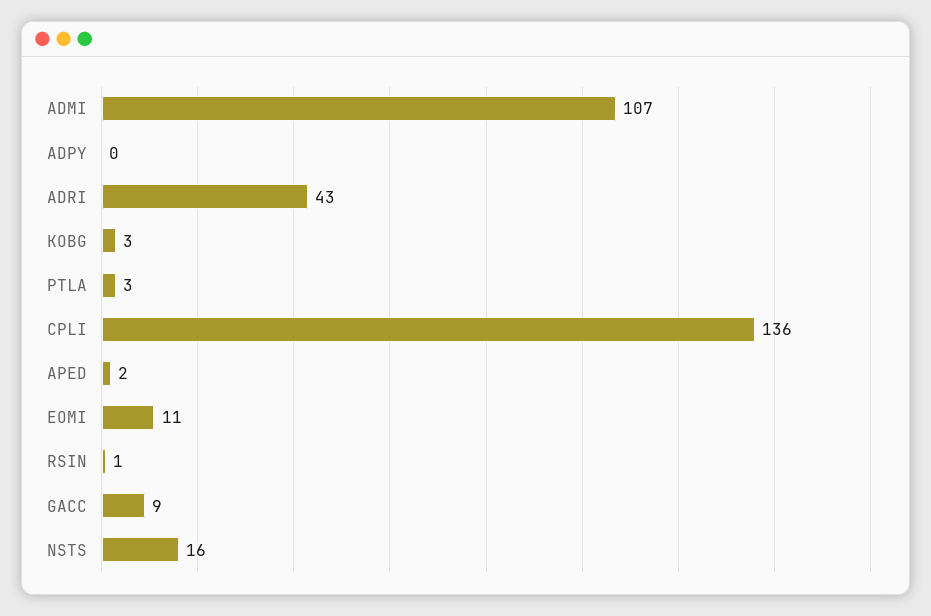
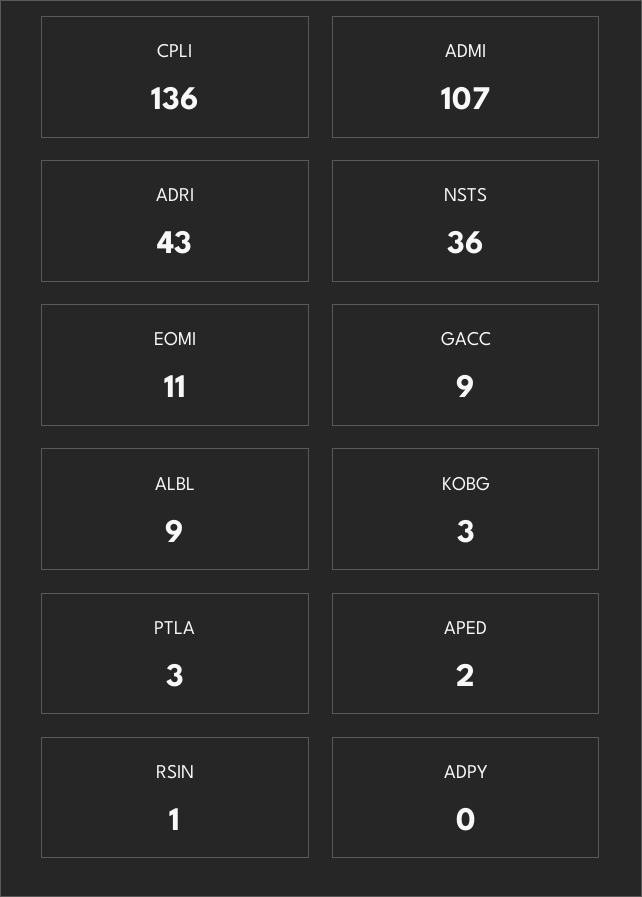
NSTS: 16 -> 36
ALBL: none -> 9

